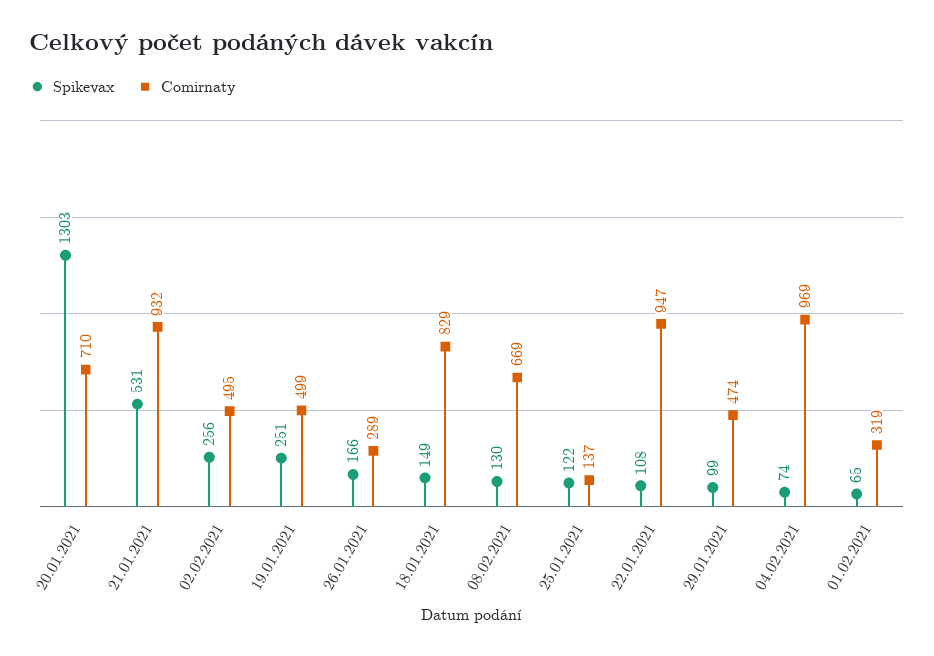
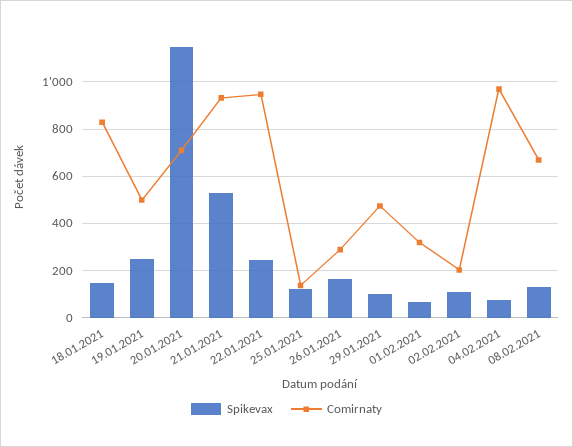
Spikevax, 20.01.2021: 1303 -> 1150
Spikevax, 02.02.2021: 256 -> 100
Comirnaty, 02.02.2021: 495 -> 200
Spikevax, 22.01.2021: 108 -> 250

